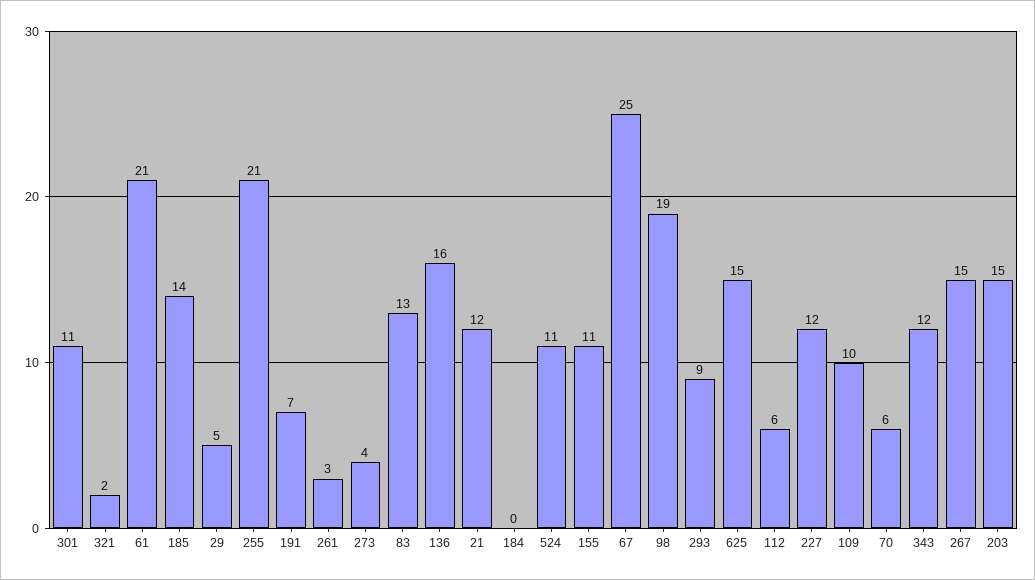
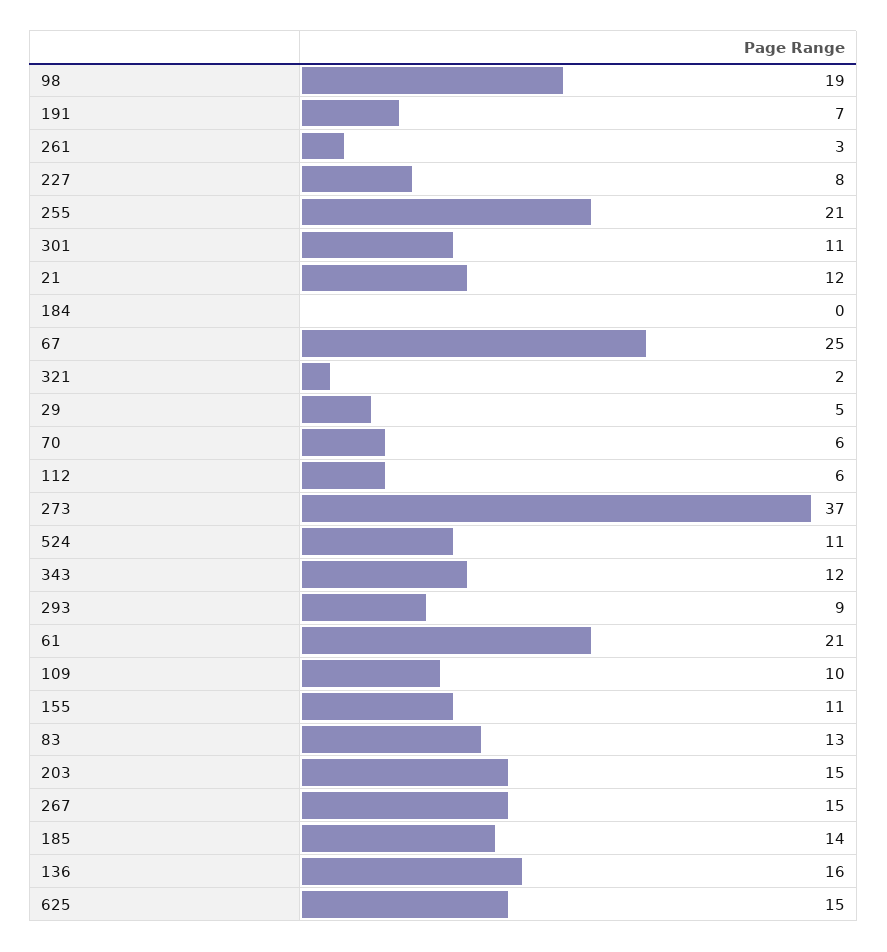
273: 4 -> 37
227: 12 -> 8

